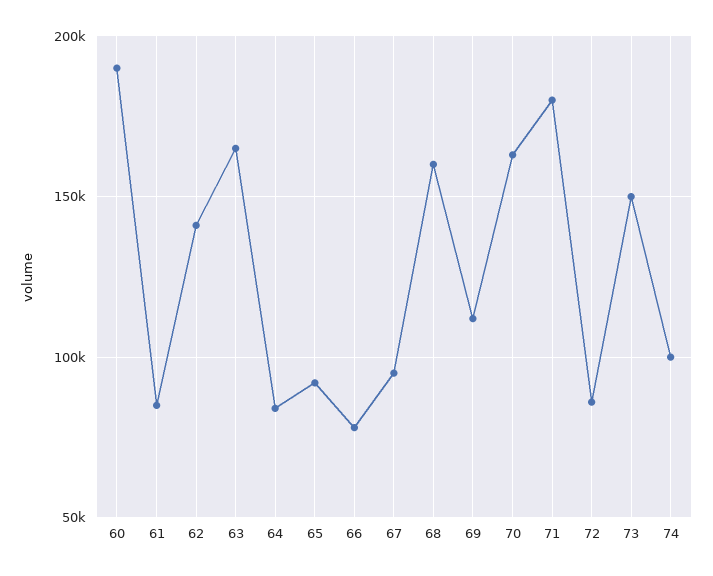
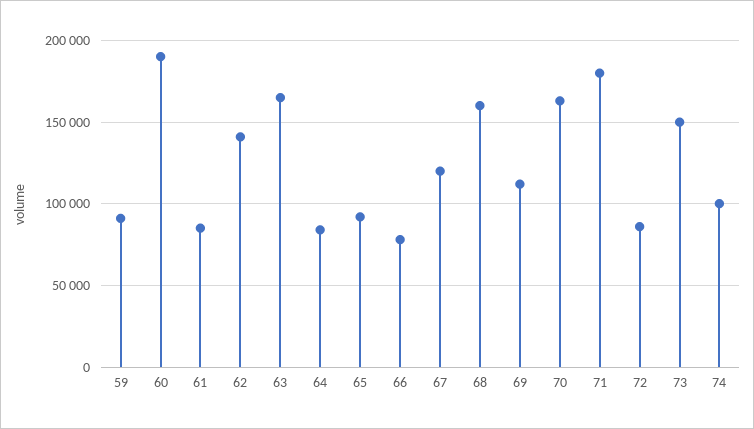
67: 95000 -> 120000
59: none -> 90000

